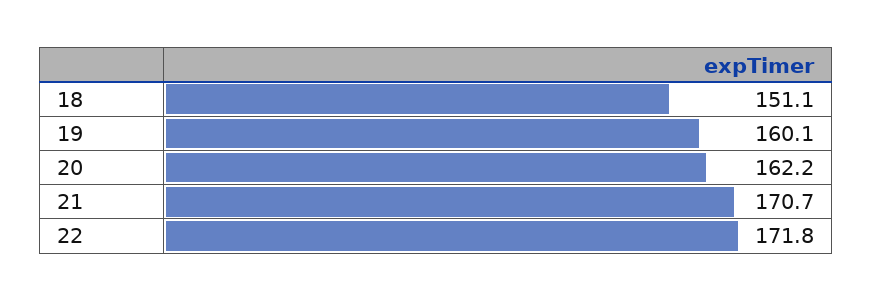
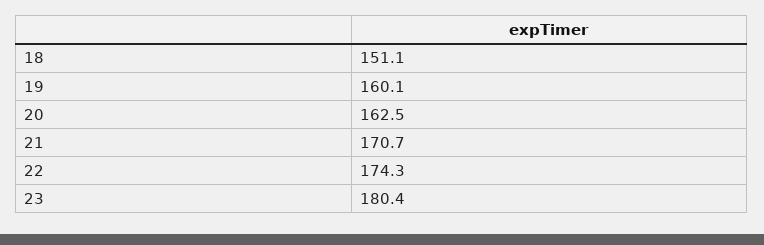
20: 162.2 -> 162.5
22: 171.8 -> 174.3
23: none -> 180.4

